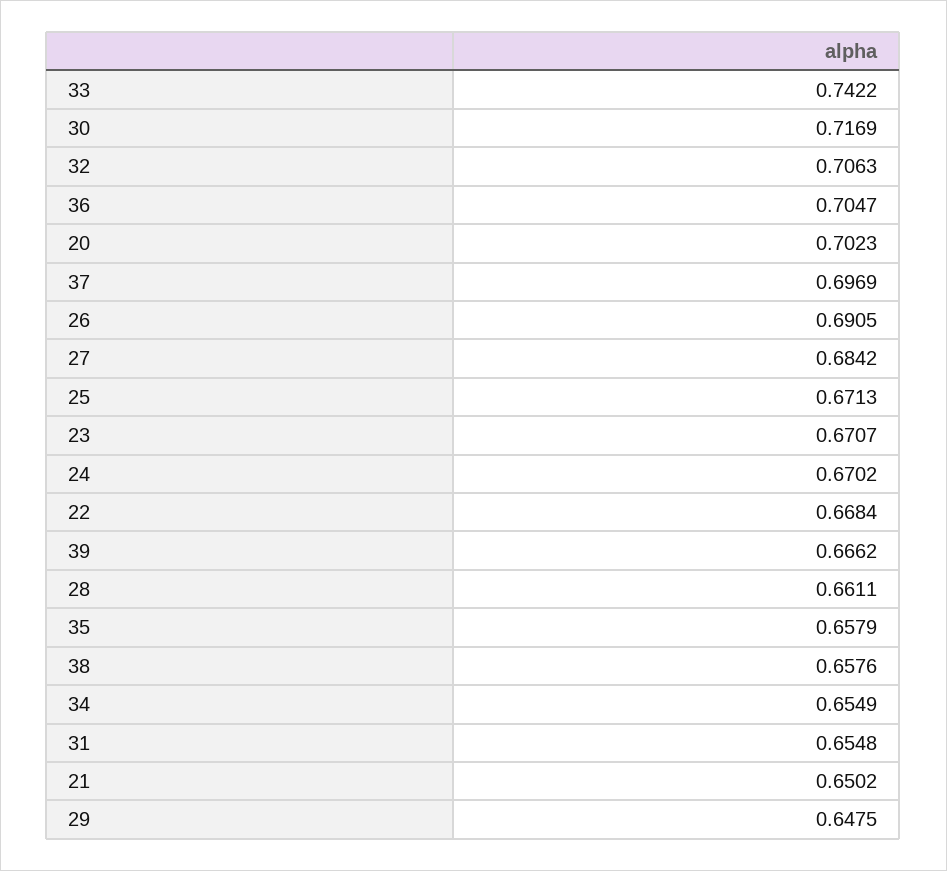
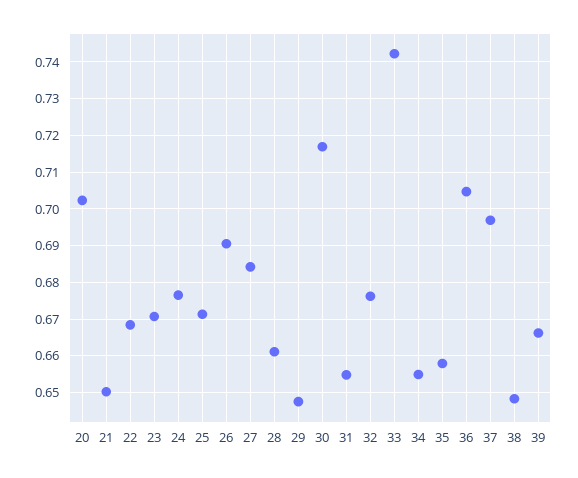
32: 0.7063 -> 0.676
24: 0.6702 -> 0.676
38: 0.6576 -> 0.648

